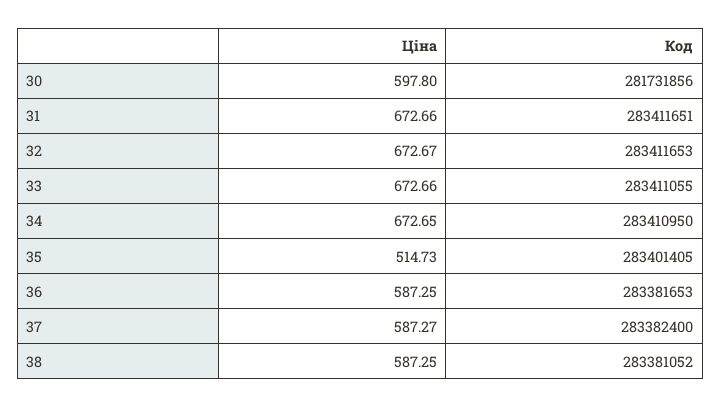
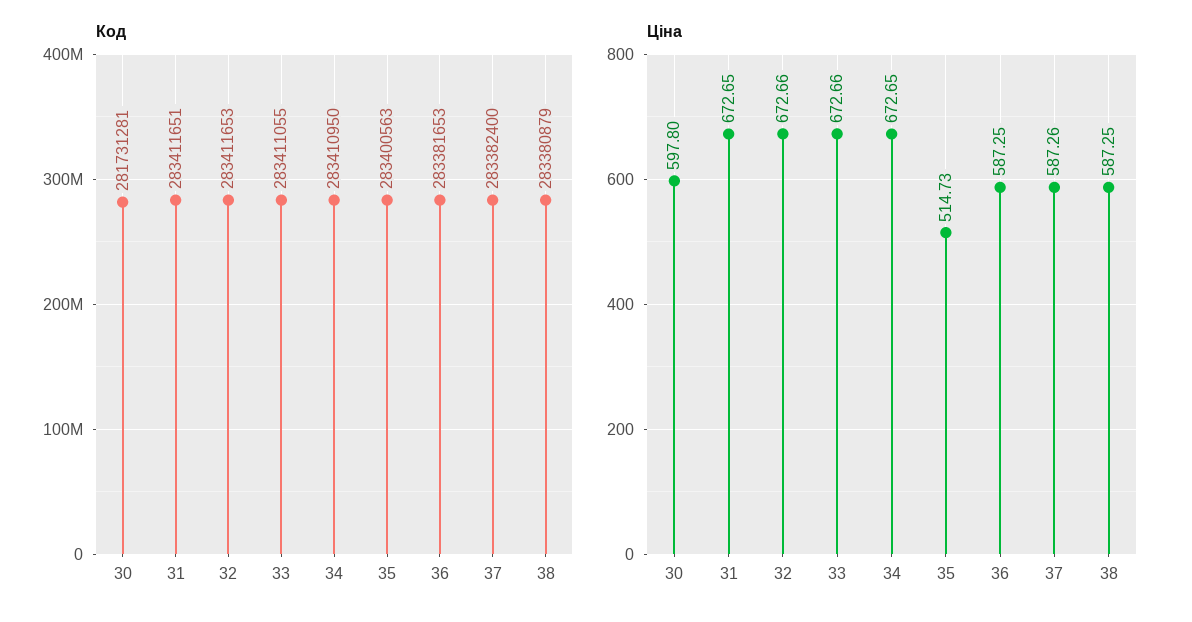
Код, 30: 281731856 -> 281731281
Ціна, 31: 672.66 -> 672.65
Ціна, 32: 672.67 -> 672.66
Код, 35: 283401405 -> 283400563
Ціна, 37: 587.27 -> 587.26
Код, 38: 283381052 -> 283380879

